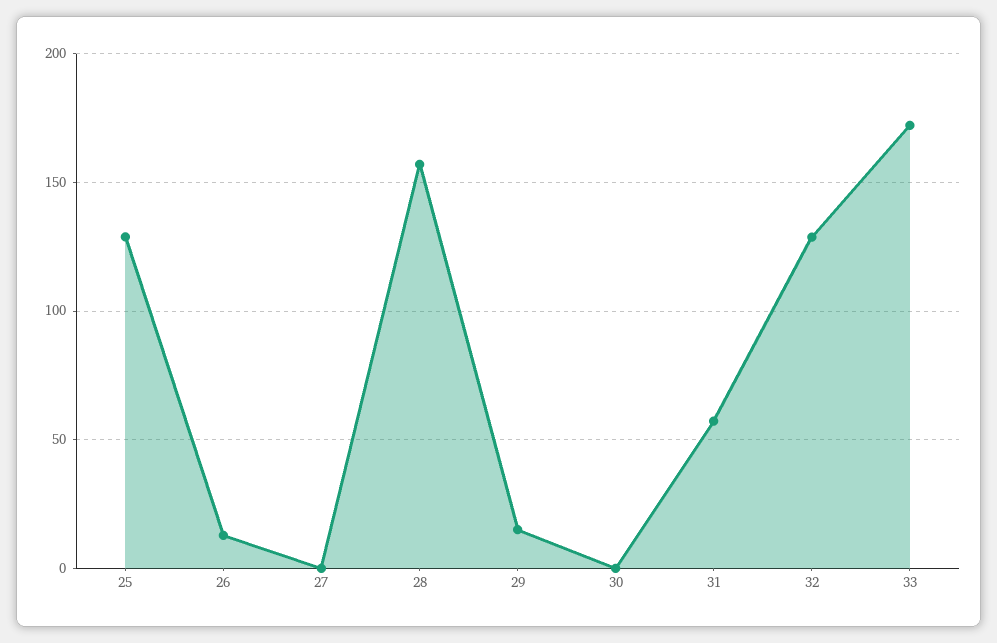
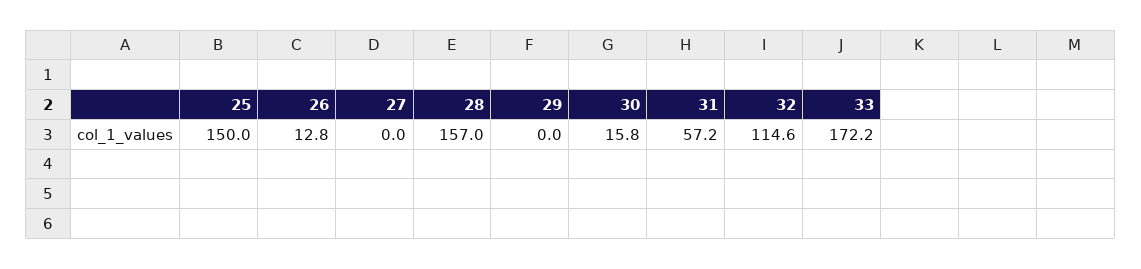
25: 130 -> 150
29: 15 -> 0
30: 0 -> 15.8
32: 130 -> 114.6

